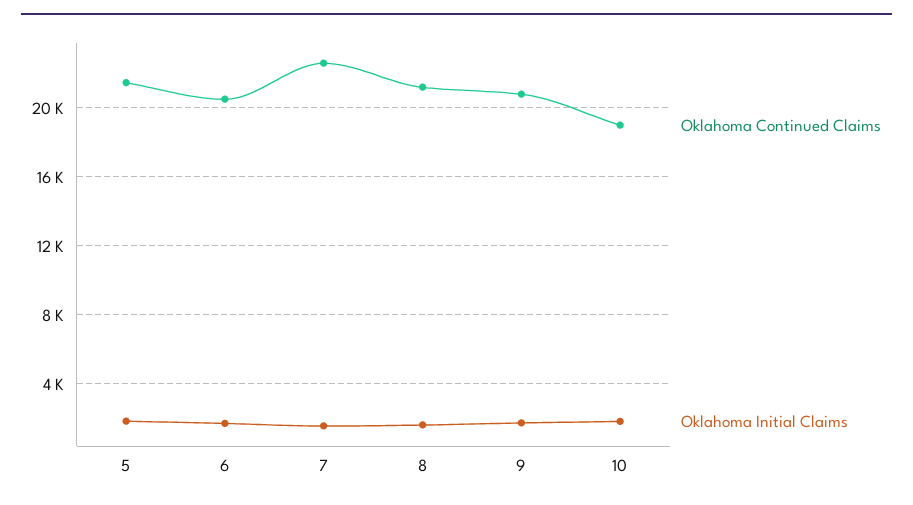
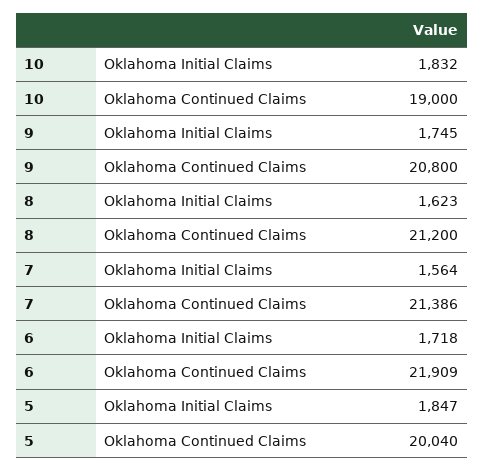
Oklahoma Continued Claims, 5: 21500 -> 20040
Oklahoma Continued Claims, 6: 20500 -> 21909
Oklahoma Continued Claims, 7: 22500 -> 21386

